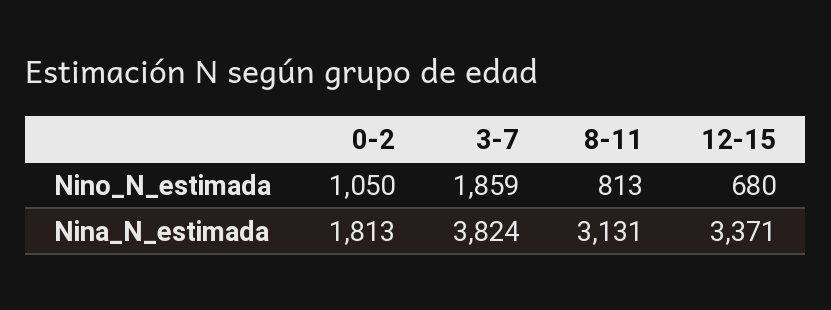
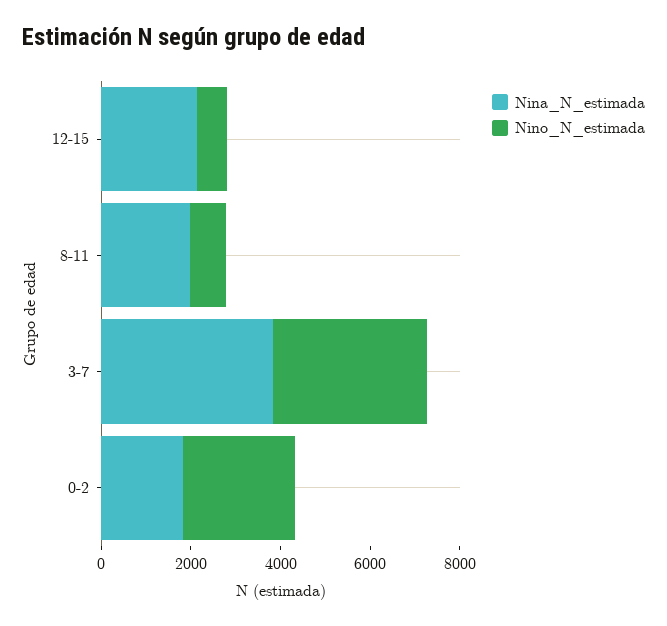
Nino_N_estimada, 0-2: 1050 -> 2500
Nino_N_estimada, 3-7: 1859 -> 3500
Nina_N_estimada, 8-11: 3131 -> 2000
Nina_N_estimada, 12-15: 3371 -> 2000

